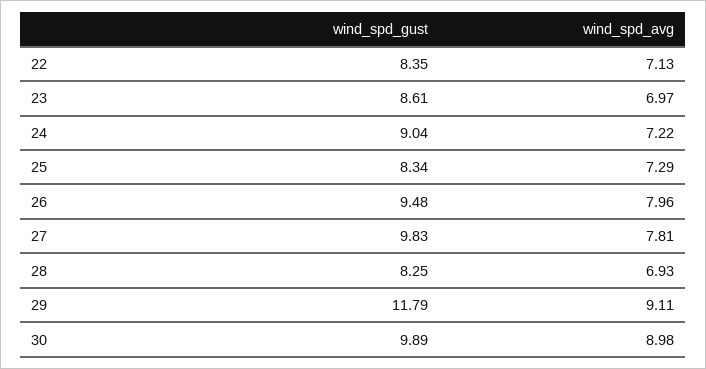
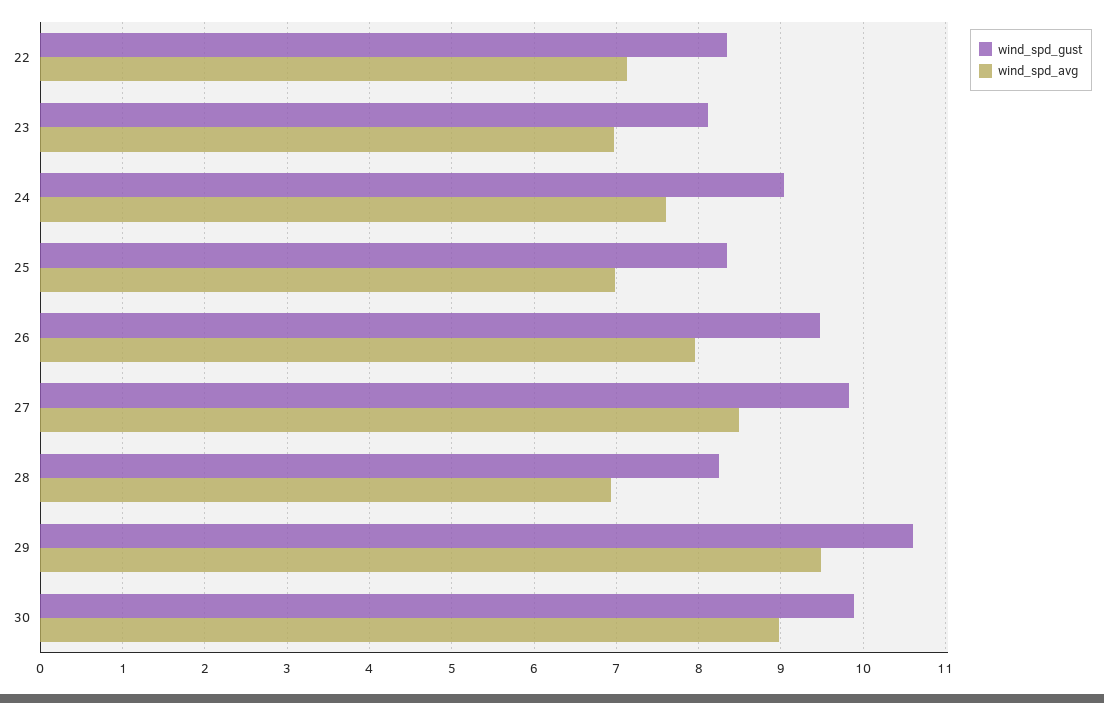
wind_spd_gust, 23: 8.61 -> 8.1
wind_spd_avg, 24: 7.22 -> 7.6
wind_spd_avg, 25: 7.29 -> 7
wind_spd_avg, 27: 7.81 -> 8.5
wind_spd_gust, 29: 11.79 -> 10.6
wind_spd_avg, 29: 9.11 -> 9.5

